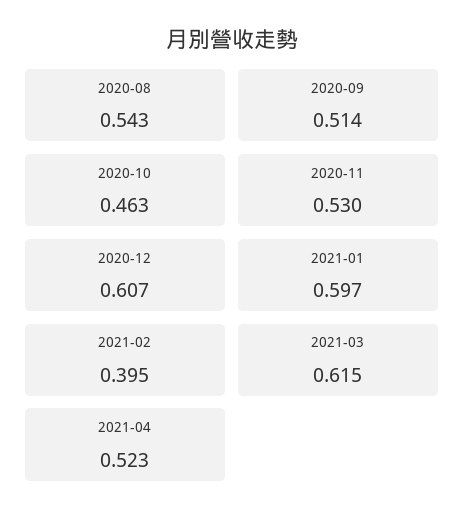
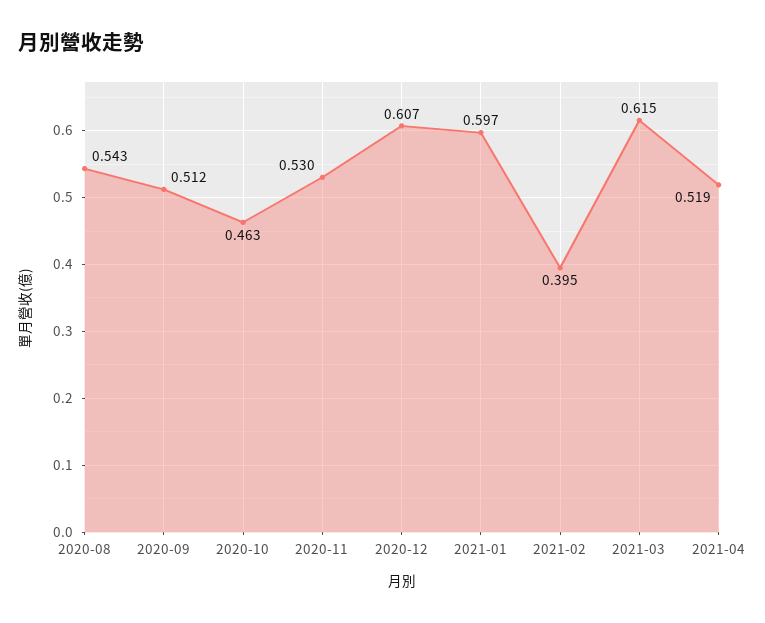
2020-09: 0.514 -> 0.512
2021-04: 0.523 -> 0.519

